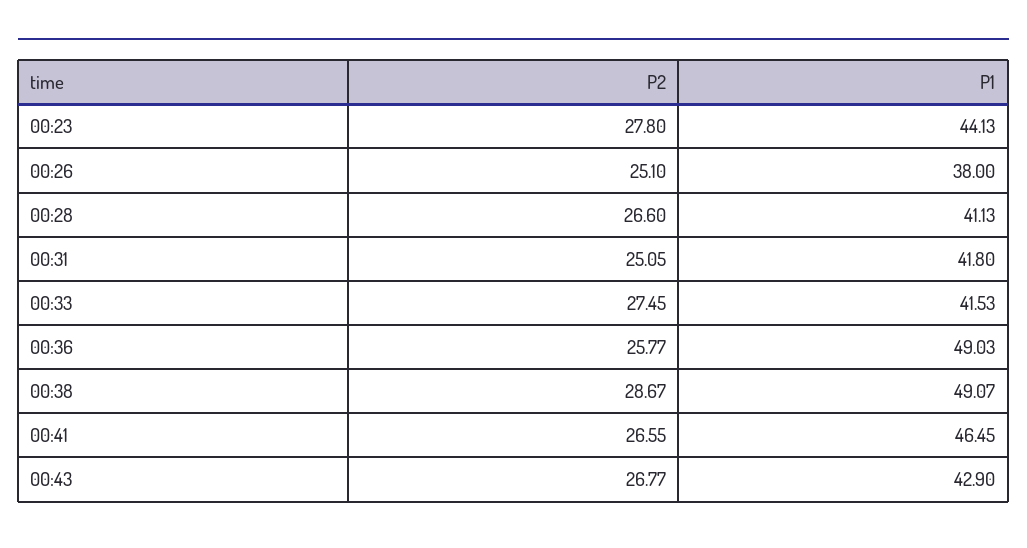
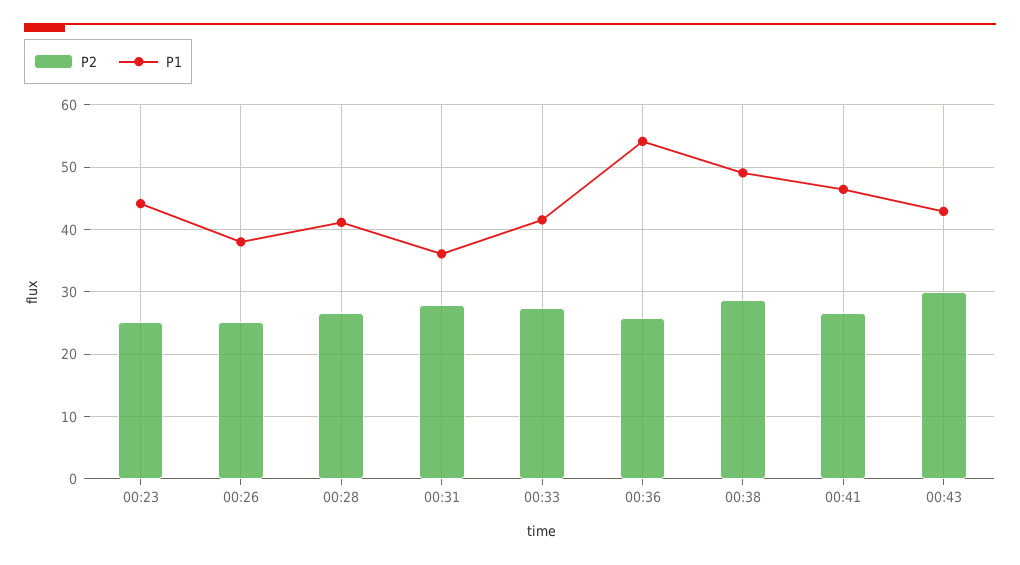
P2, 00:23: 27.8 -> 25
P2, 00:31: 25.05 -> 28
P1, 00:31: 41.8 -> 36
P1, 00:36: 49.03 -> 54
P2, 00:43: 26.77 -> 30

